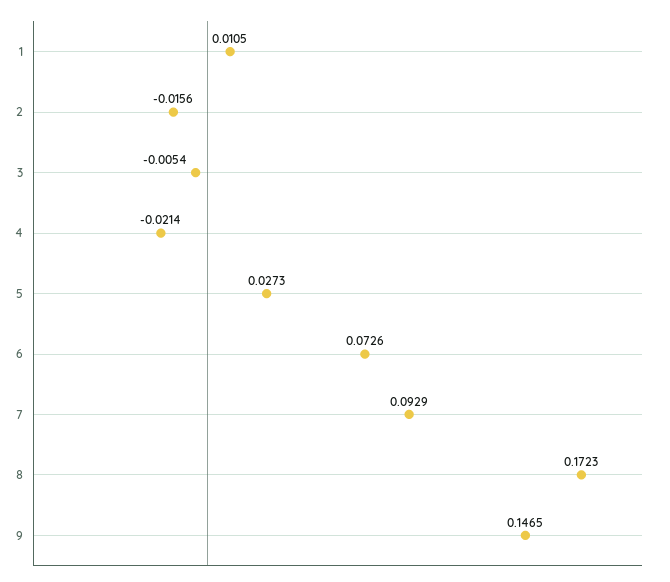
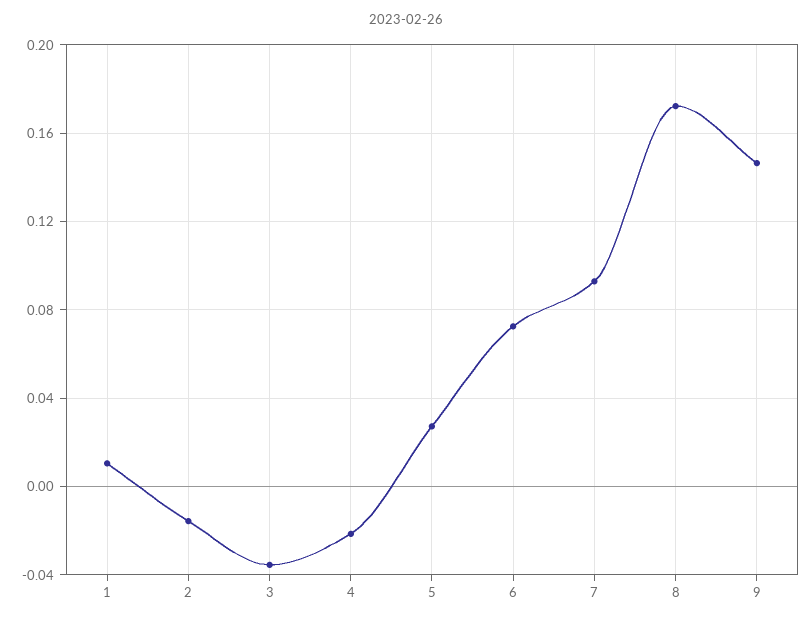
3: -0.0054 -> -0.035

